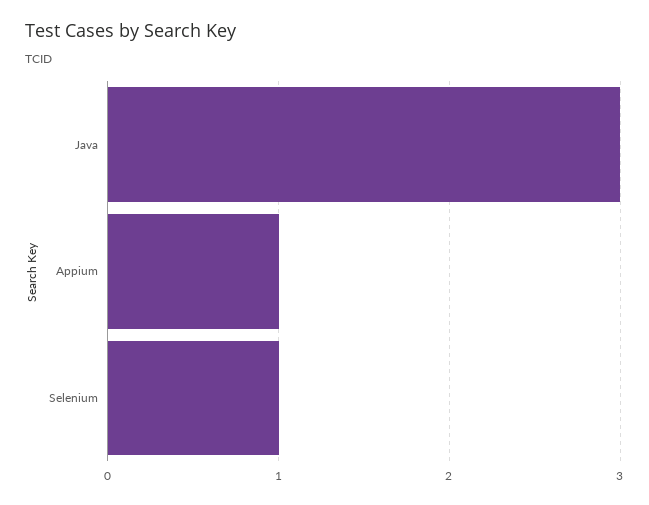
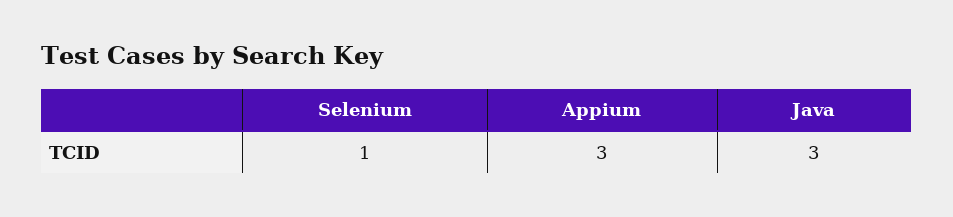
Appium: 1 -> 3

